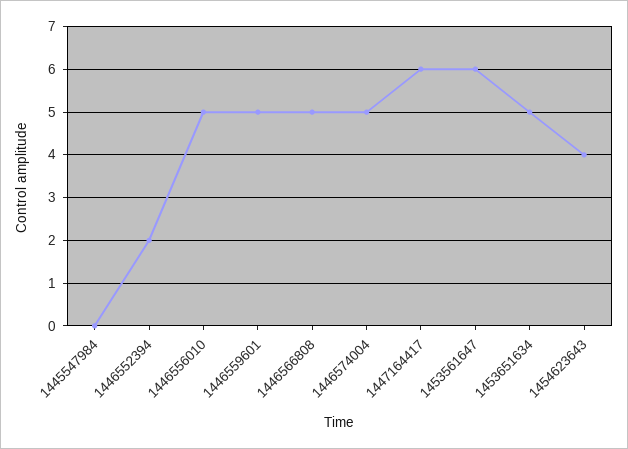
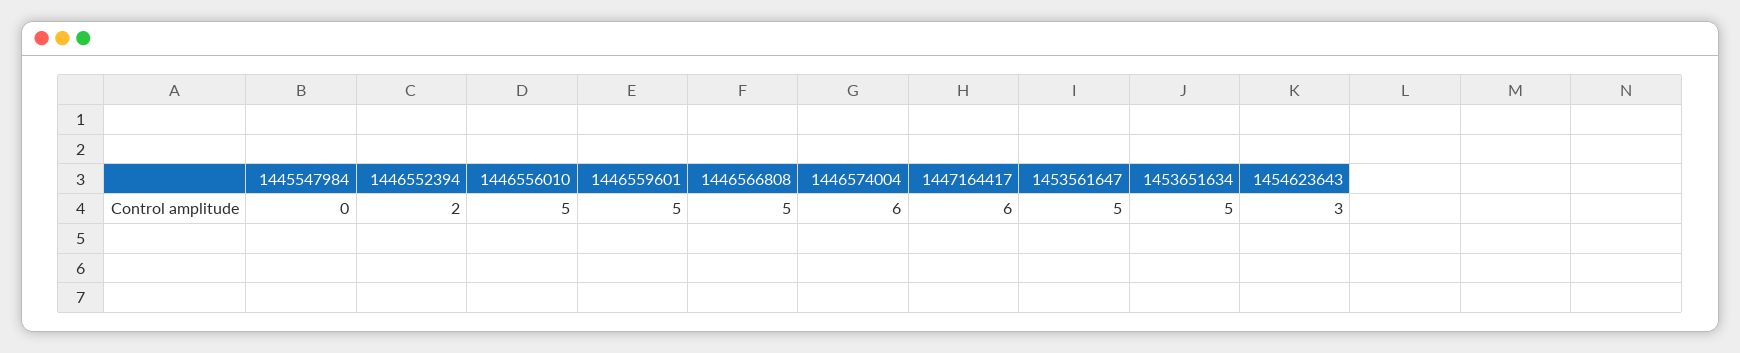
1446574004: 5 -> 6
1453561647: 6 -> 5
1454623643: 4 -> 3

